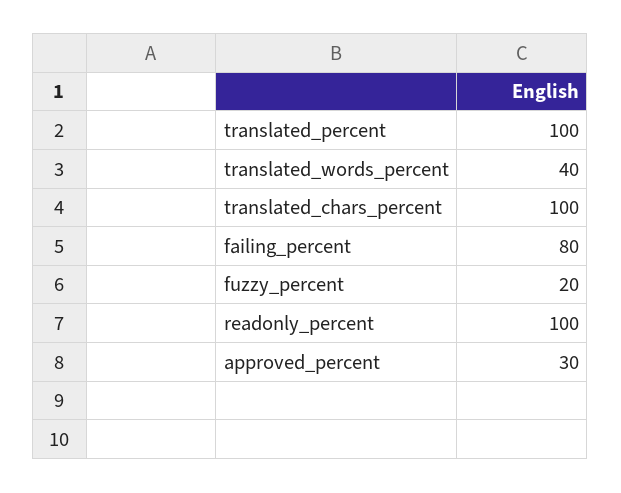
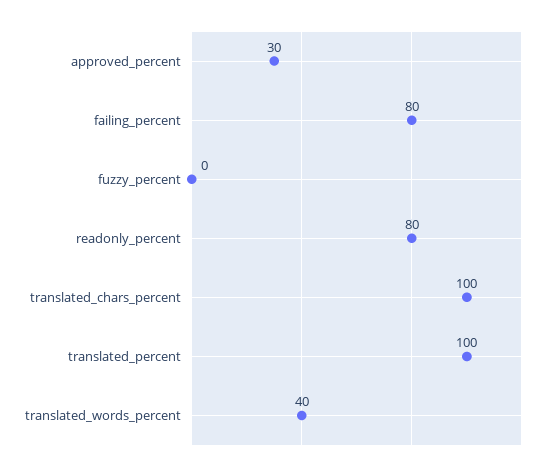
fuzzy_percent: 20 -> 0
readonly_percent: 100 -> 80

